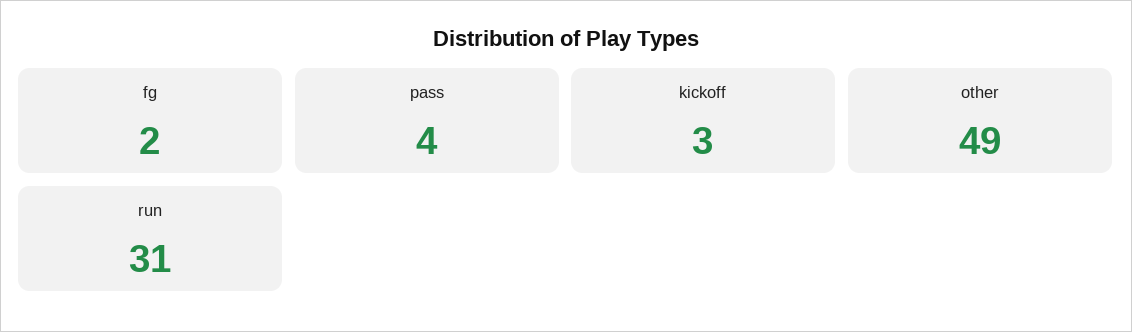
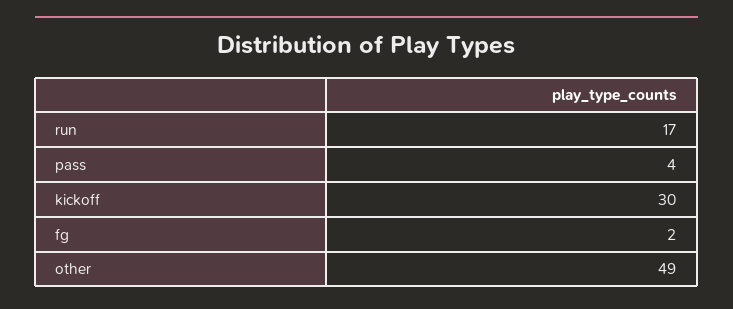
kickoff: 3 -> 30
run: 31 -> 17

